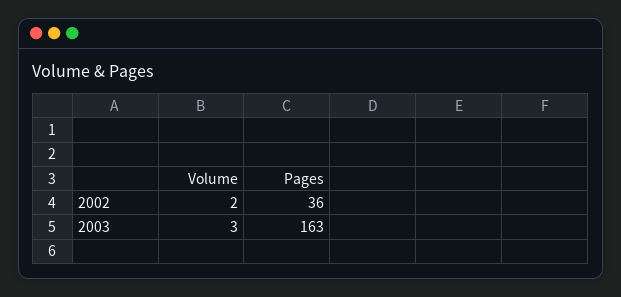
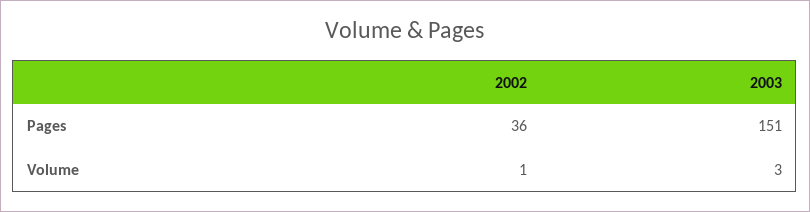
Volume, 2002: 2 -> 1
Pages, 2003: 163 -> 151

